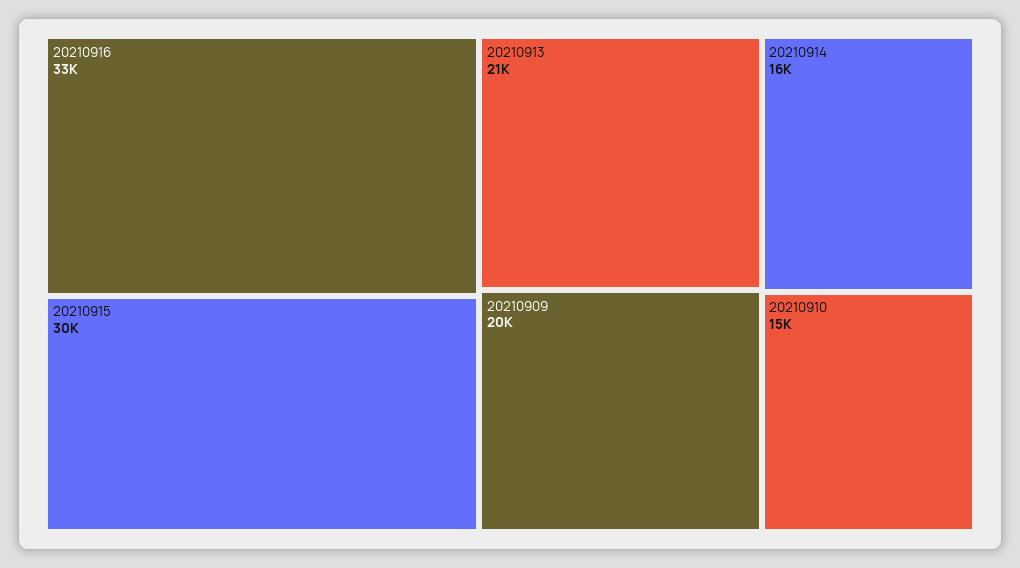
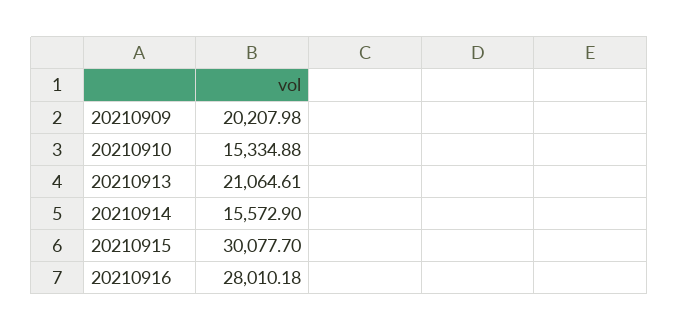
20210916: 33000 -> 28010.18

